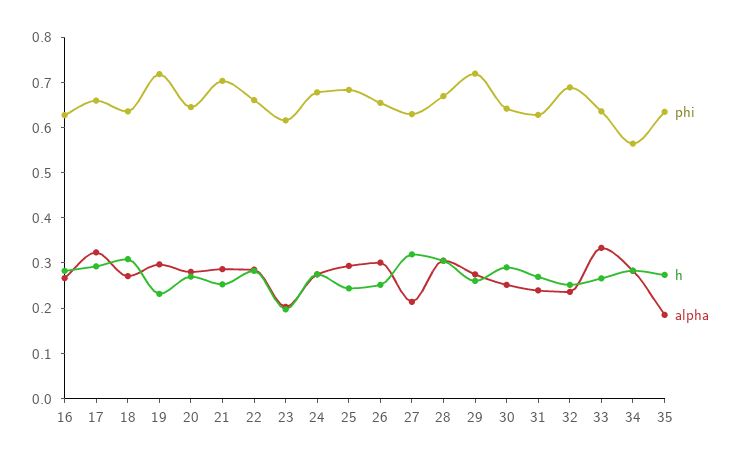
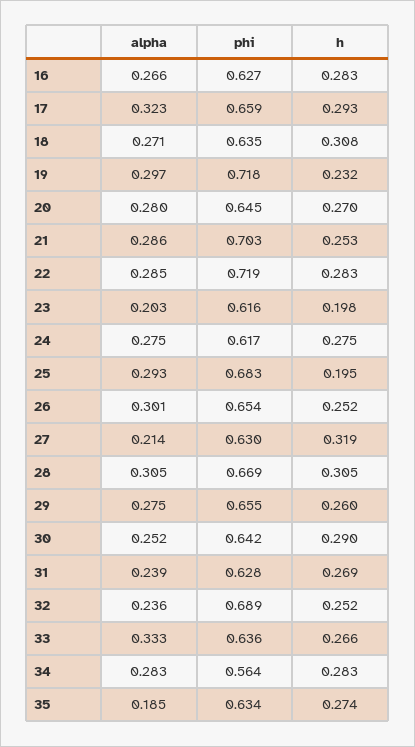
phi, 22: 0.66 -> 0.719
phi, 24: 0.68 -> 0.617
h, 25: 0.24 -> 0.195
phi, 29: 0.72 -> 0.655

